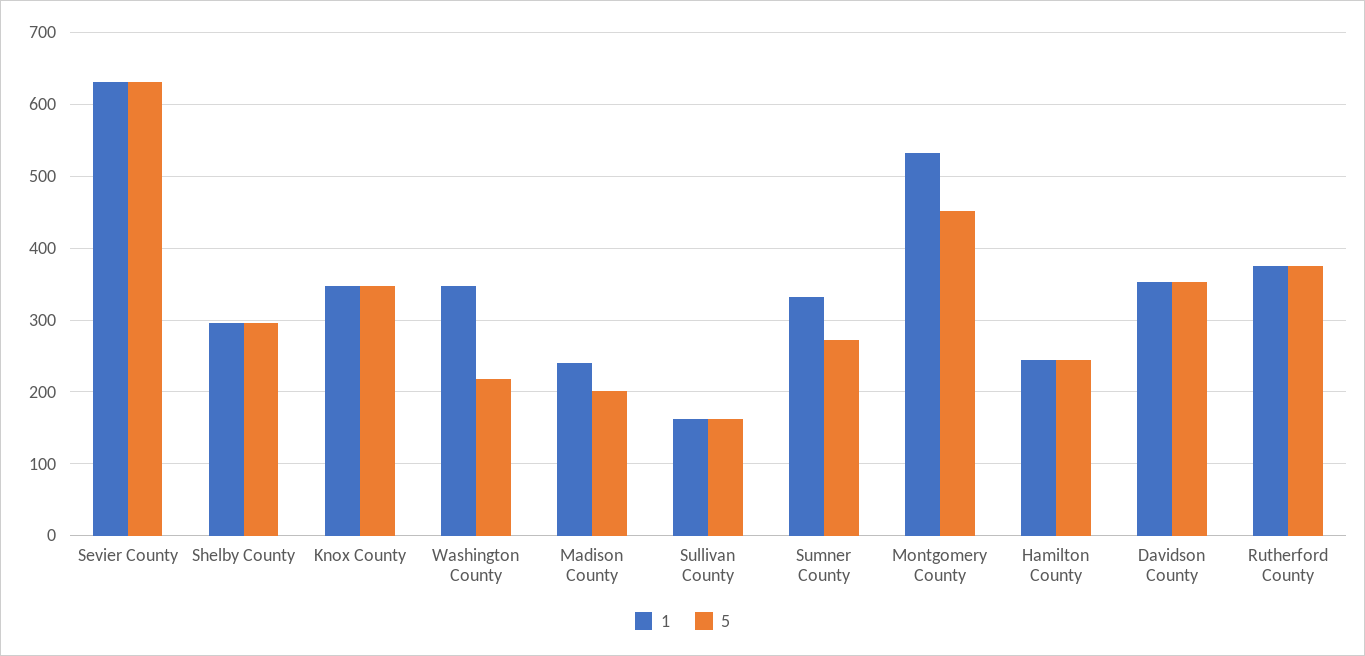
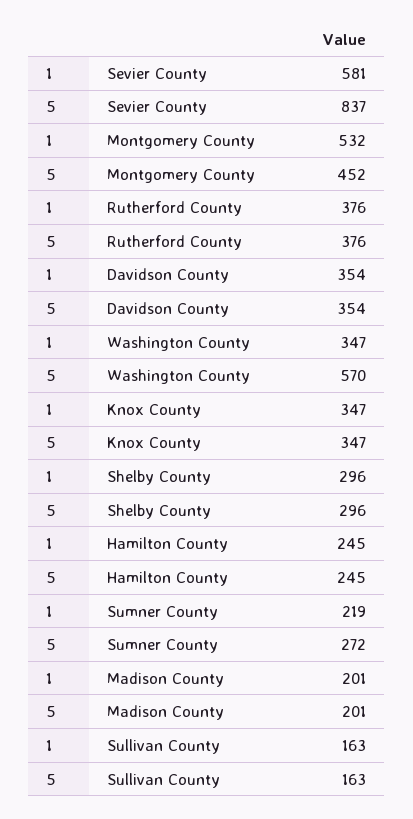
1, Sevier County: 630 -> 581
5, Sevier County: 630 -> 837
5, Washington County: 220 -> 570
1, Madison County: 240 -> 201
1, Sumner County: 330 -> 219

